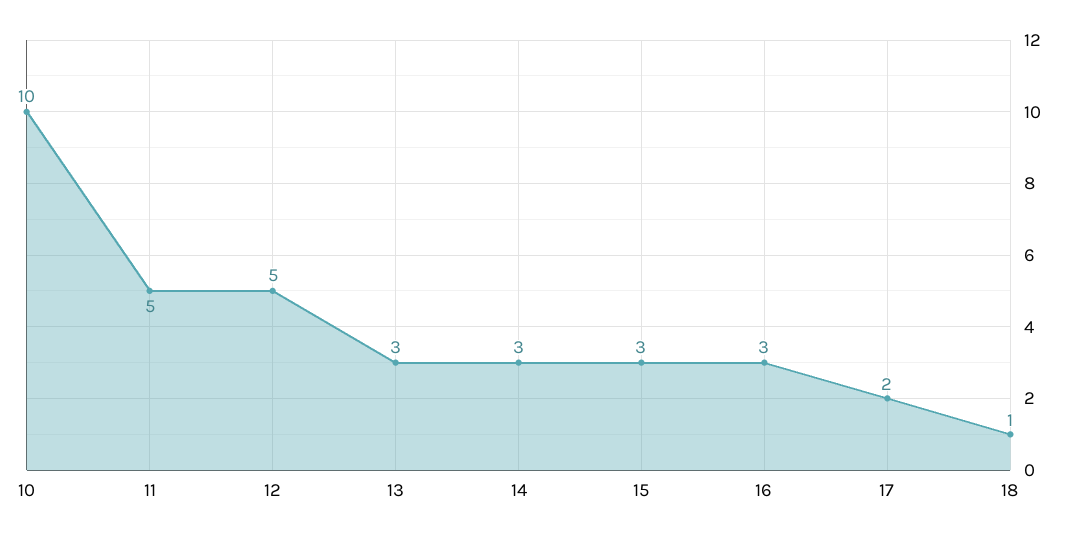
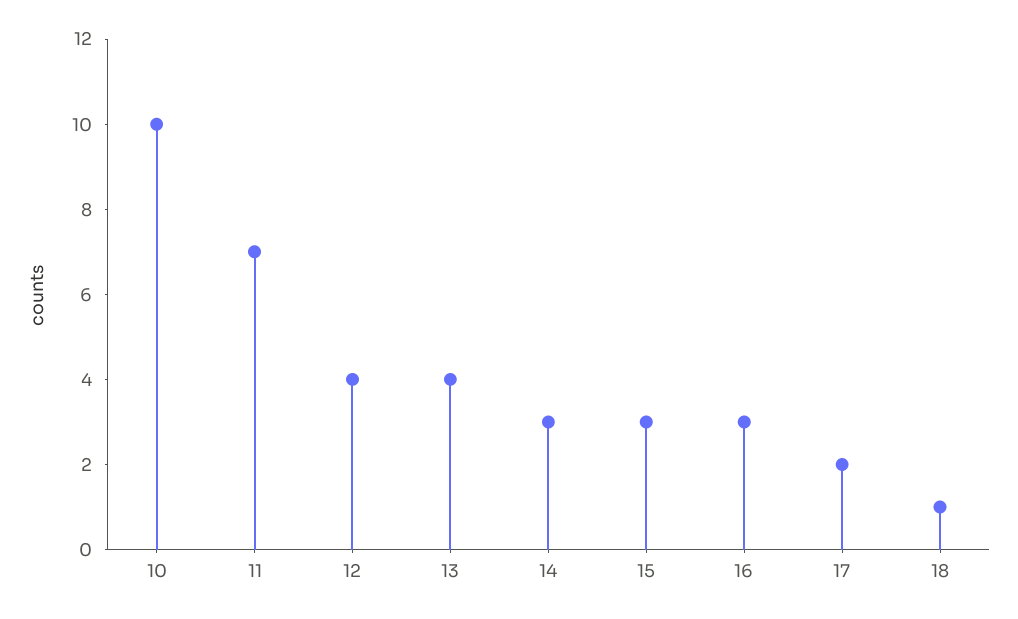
11: 5 -> 7
12: 5 -> 4
13: 3 -> 4

